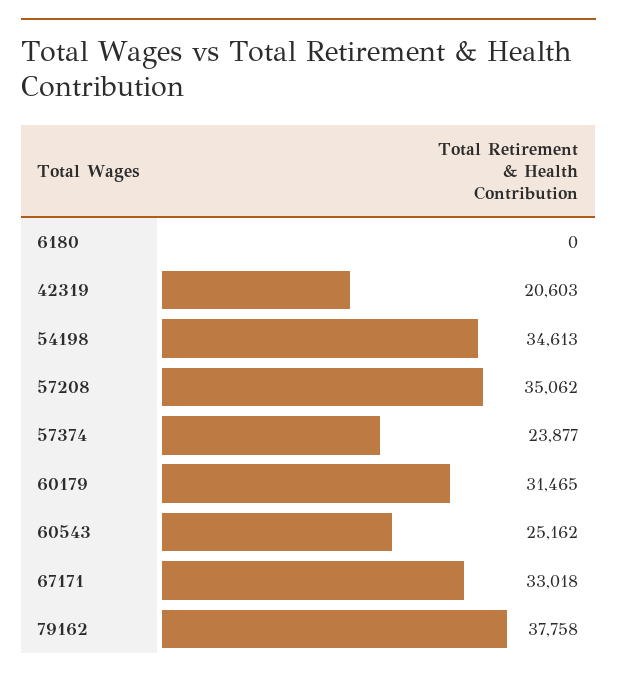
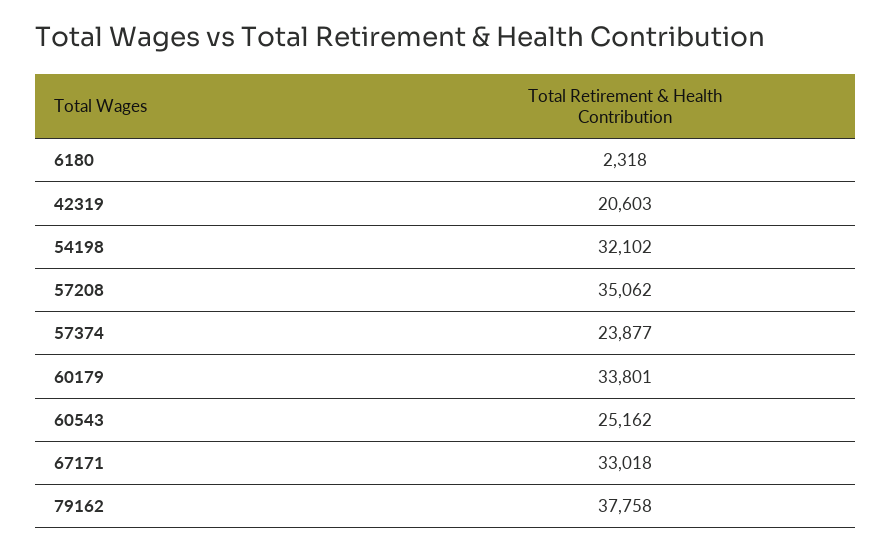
6180: 0 -> 2318
54198: 34613 -> 32102
60179: 31465 -> 33801

